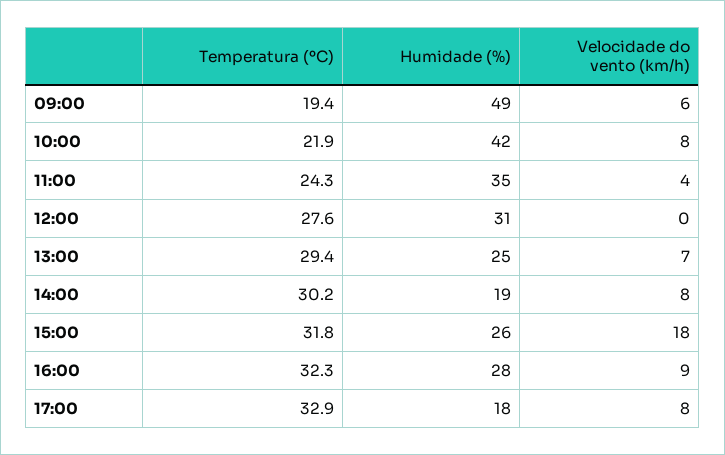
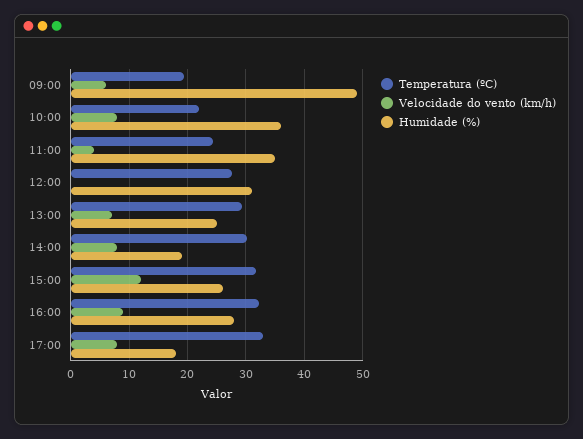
Humidade (%), 10:00: 42 -> 36
Velocidade do vento (km/h), 15:00: 18 -> 12

